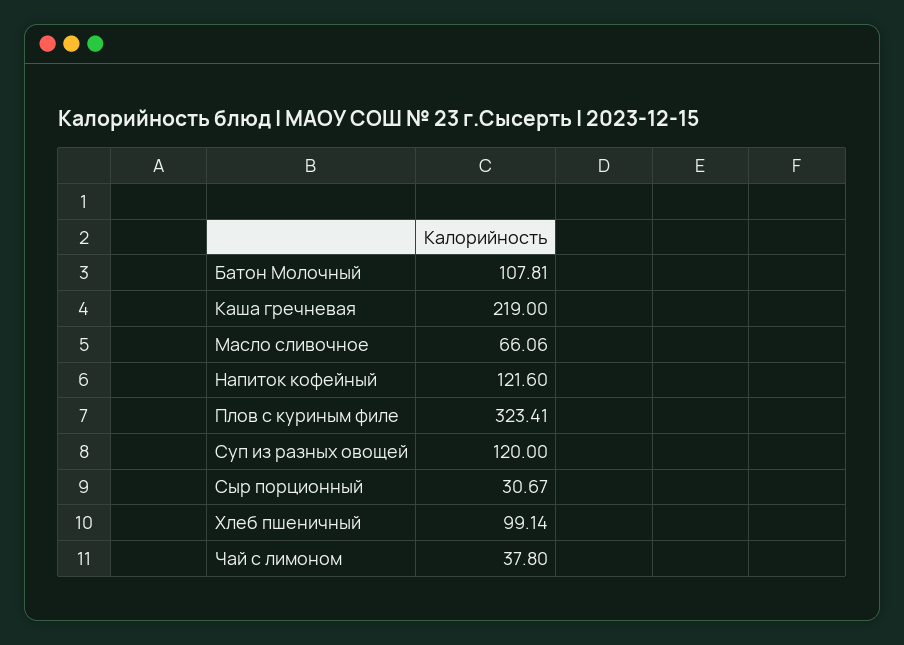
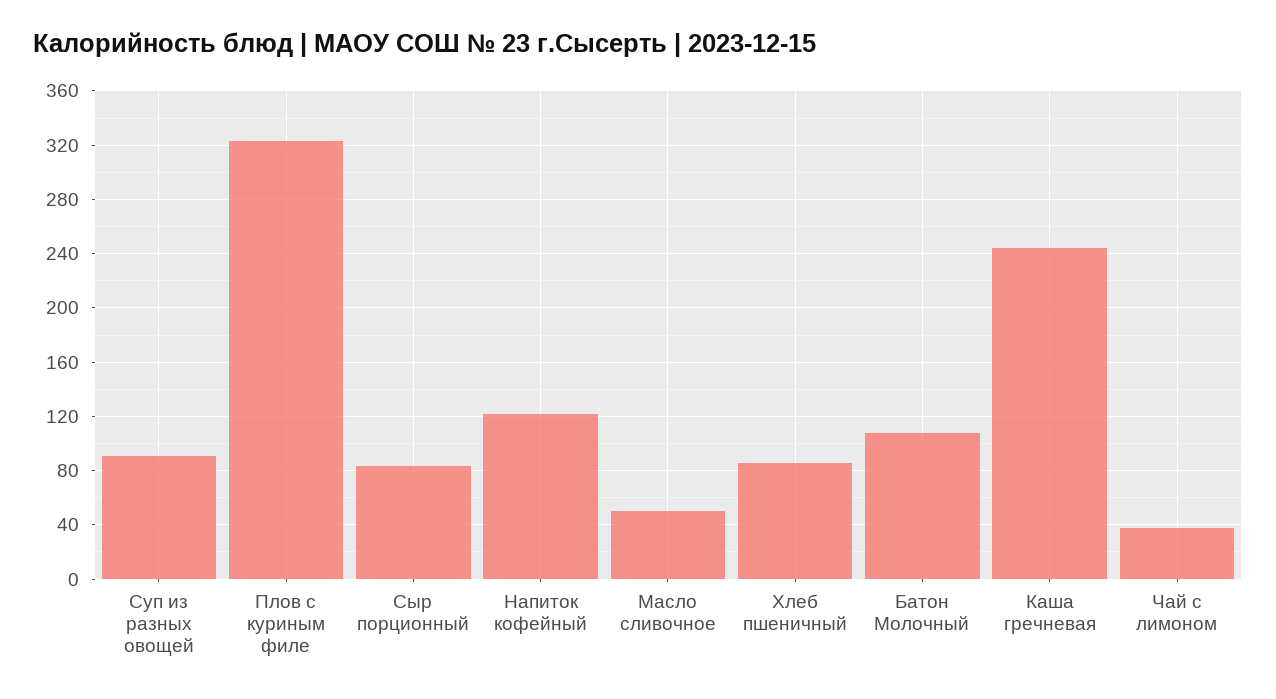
Каша гречневая: 219 -> 245
Масло сливочное: 66.06 -> 50
Суп из разных овощей: 120 -> 90
Сыр порционный: 30.67 -> 85
Хлеб пшеничный: 99.14 -> 85

